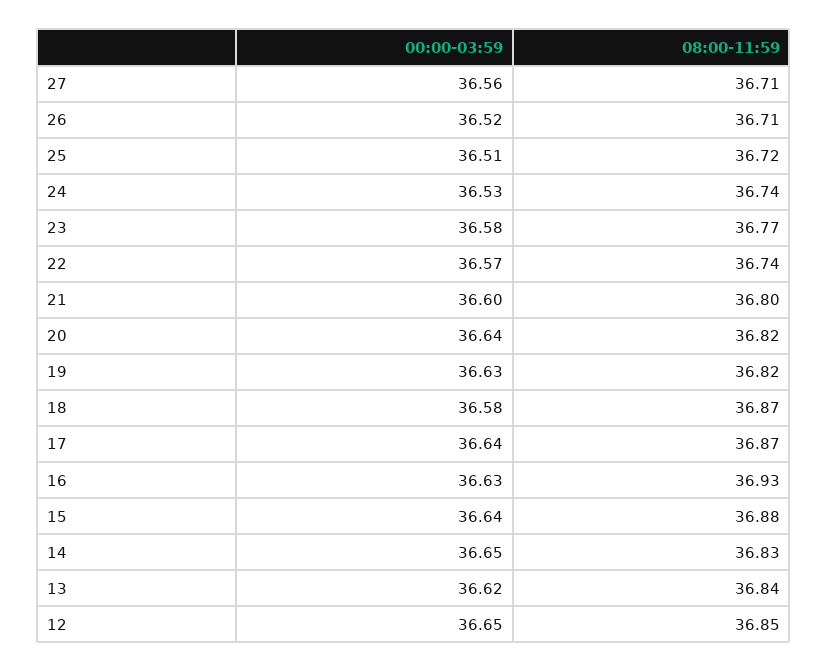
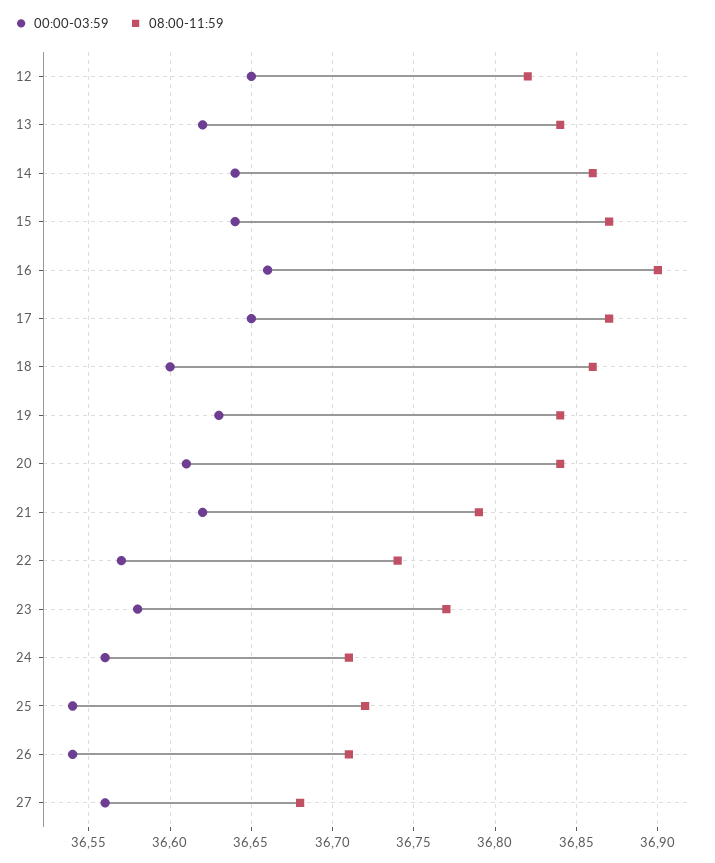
08:00-11:59, 27: 36.71 -> 36.68
00:00-03:59, 26: 36.52 -> 36.54
00:00-03:59, 25: 36.51 -> 36.54
00:00-03:59, 24: 36.53 -> 36.56
08:00-11:59, 24: 36.74 -> 36.71
00:00-03:59, 21: 36.6 -> 36.62
08:00-11:59, 21: 36.8 -> 36.79
00:00-03:59, 20: 36.64 -> 36.61
08:00-11:59, 20: 36.82 -> 36.84
08:00-11:59, 19: 36.82 -> 36.84
00:00-03:59, 18: 36.58 -> 36.6
08:00-11:59, 18: 36.87 -> 36.86
00:00-03:59, 17: 36.64 -> 36.65
00:00-03:59, 16: 36.63 -> 36.66
08:00-11:59, 16: 36.93 -> 36.9
08:00-11:59, 15: 36.88 -> 36.87
00:00-03:59, 14: 36.65 -> 36.64
08:00-11:59, 14: 36.83 -> 36.86
08:00-11:59, 12: 36.85 -> 36.82

